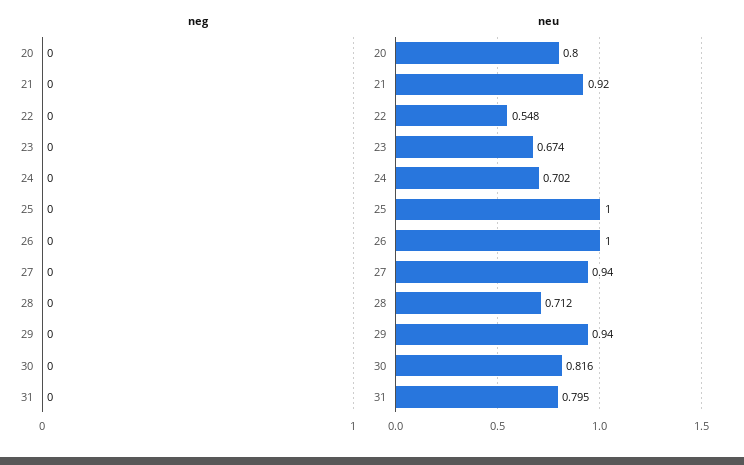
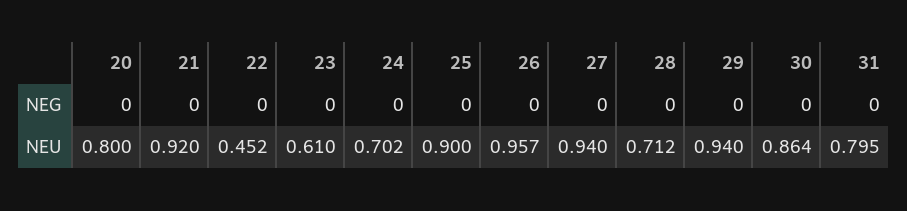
neu, 22: 0.548 -> 0.452
neu, 23: 0.674 -> 0.61
neu, 25: 1 -> 0.9
neu, 26: 1 -> 0.957
neu, 30: 0.816 -> 0.864

